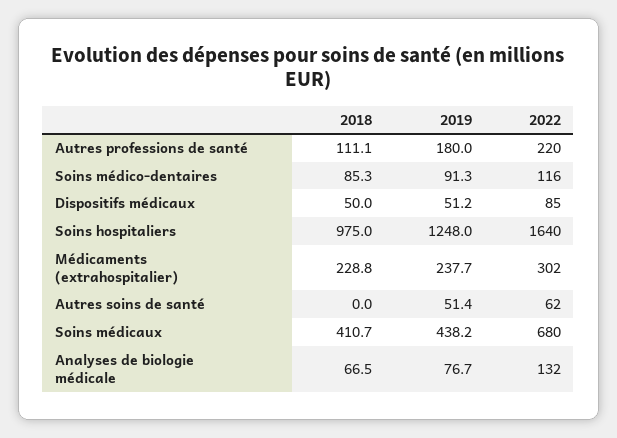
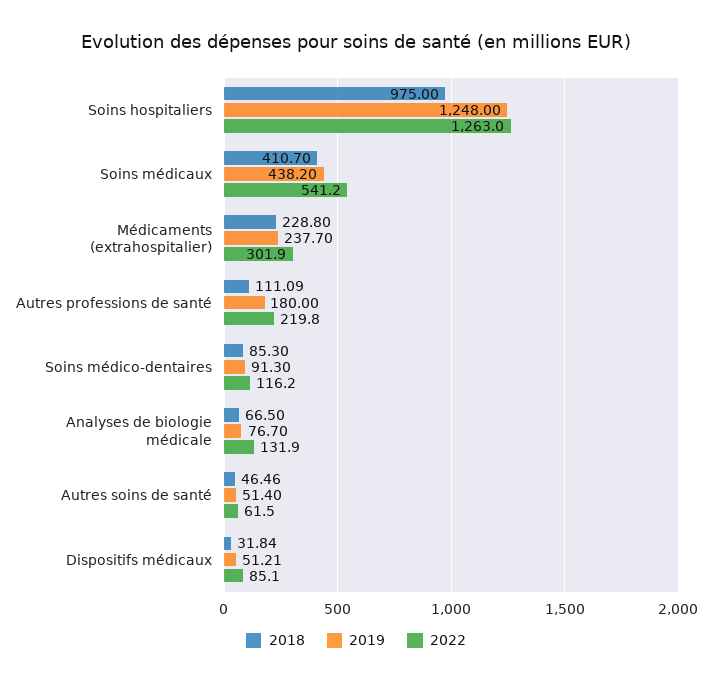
2018, Dispositifs médicaux: 50 -> 31.84
2022, Soins hospitaliers: 1640 -> 1263
2018, Autres soins de santé: 0 -> 46.46
2022, Soins médicaux: 680 -> 541.2

